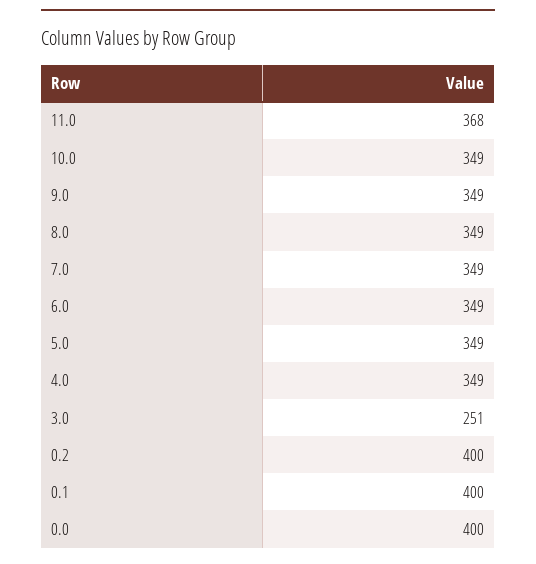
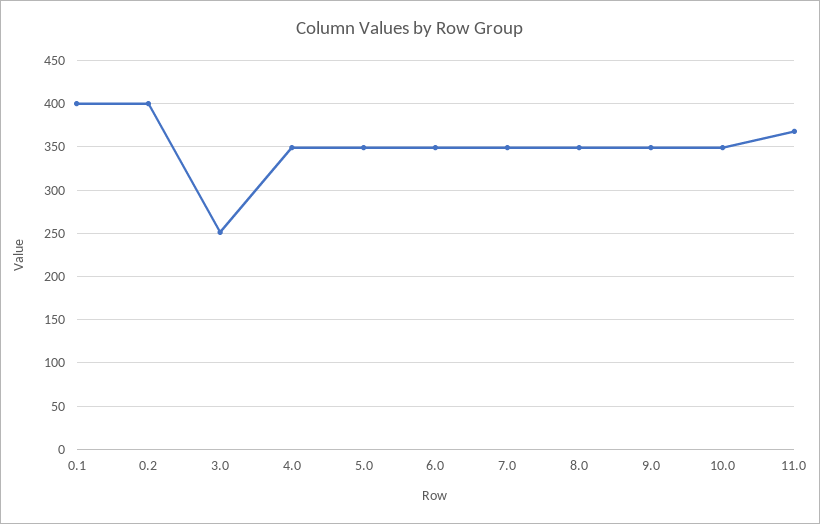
0.0: 400 -> none

